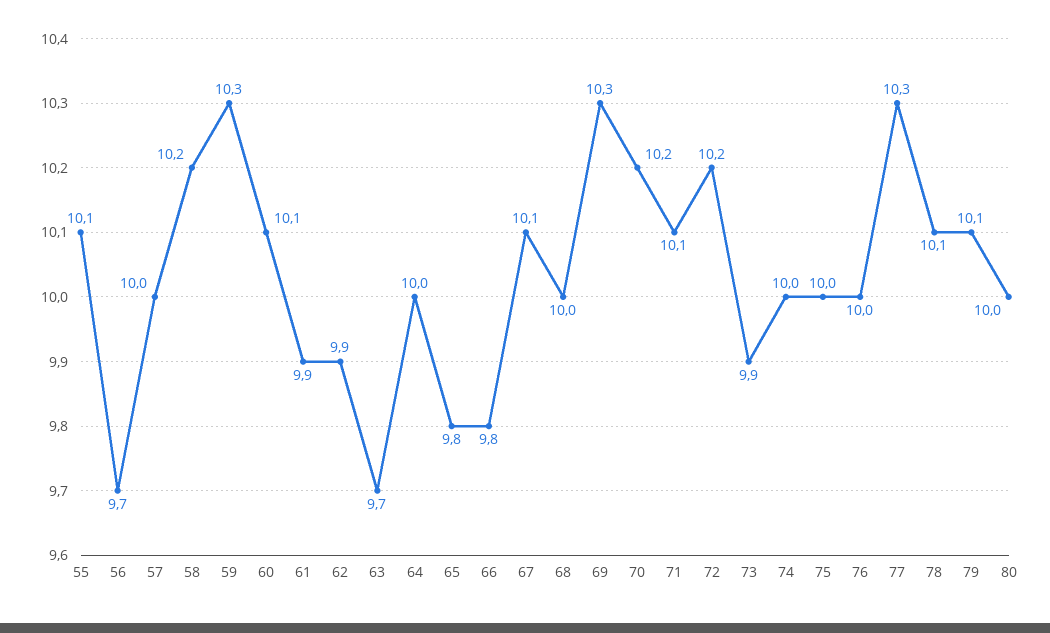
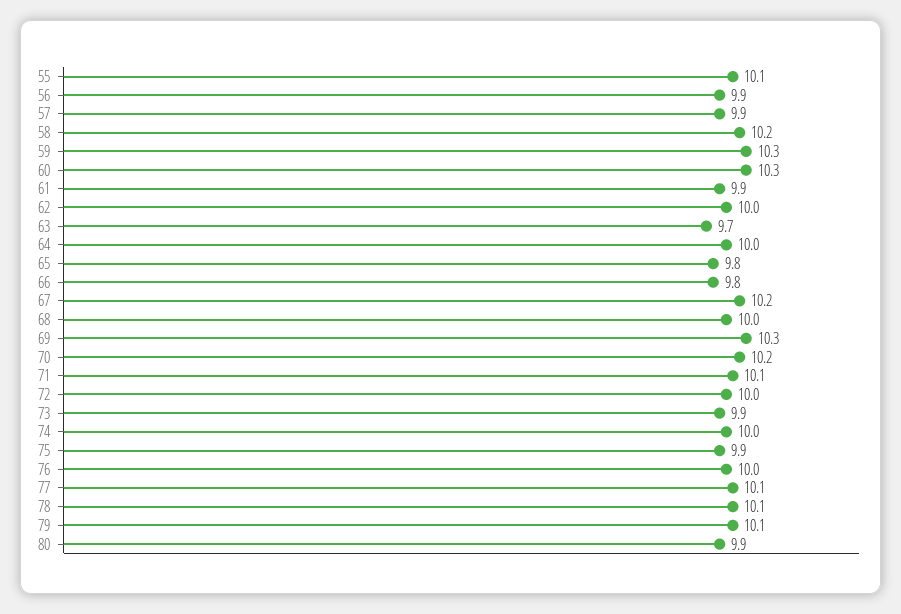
56: 9.7 -> 9.9
57: 10 -> 9.9
60: 10.1 -> 10.3
62: 9.9 -> 10
67: 10.1 -> 10.2
72: 10.2 -> 10
75: 10 -> 9.9
77: 10.3 -> 10.1
80: 10 -> 9.9

